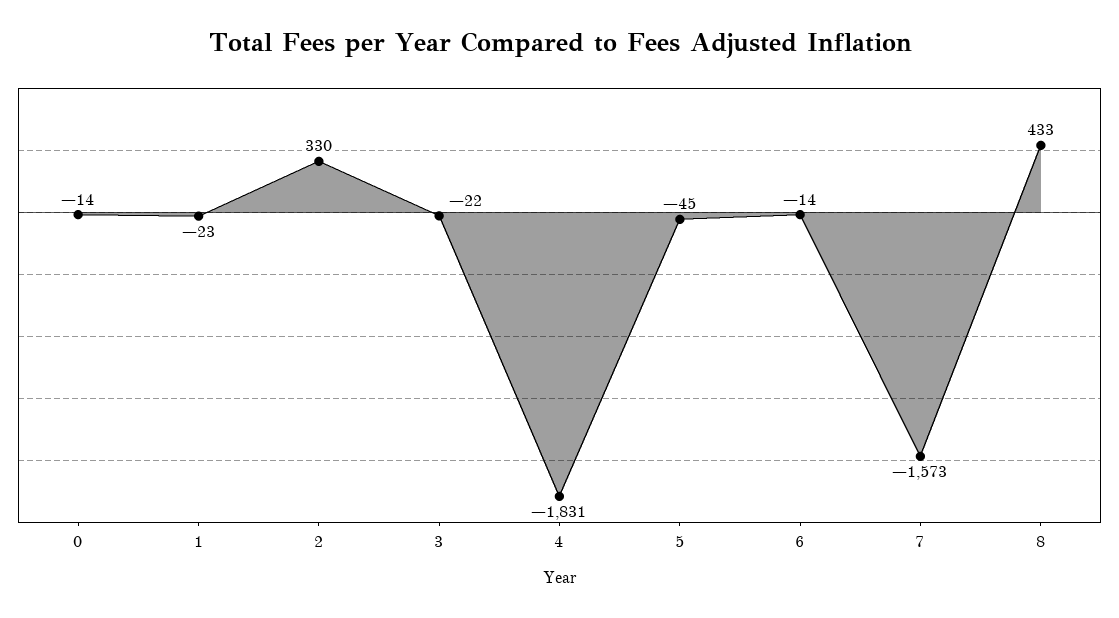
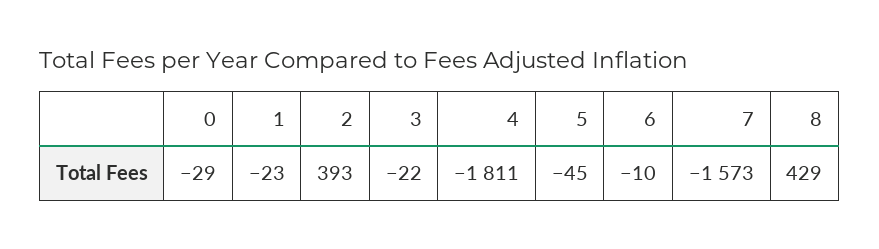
0: -14 -> -29
2: 330 -> 393
4: -1831 -> -1811
6: -14 -> -10
8: 433 -> 429

